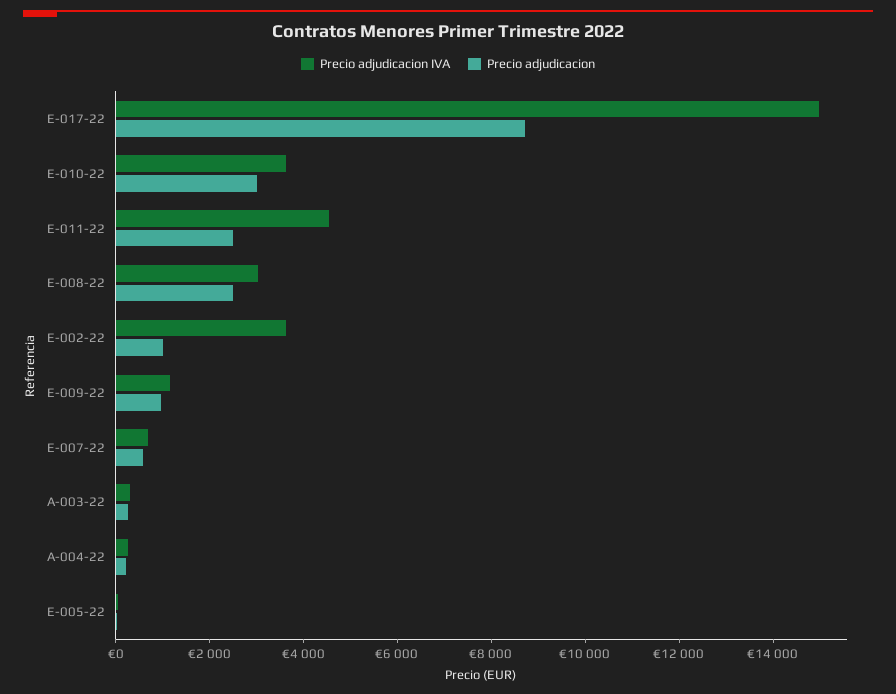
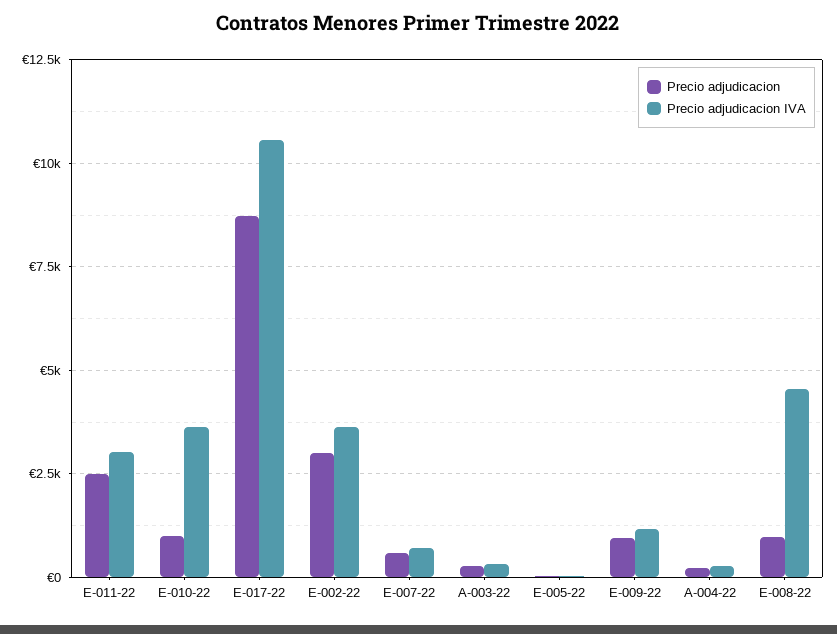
Precio adjudicacion IVA, E-017-22: 15000 -> 10500
Precio adjudicacion, E-010-22: 3000 -> 1000
Precio adjudicacion IVA, E-011-22: 4500 -> 3000
Precio adjudicacion IVA, E-008-22: 3000 -> 4500
Precio adjudicacion, E-008-22: 2500 -> 1000
Precio adjudicacion, E-002-22: 1000 -> 3000

